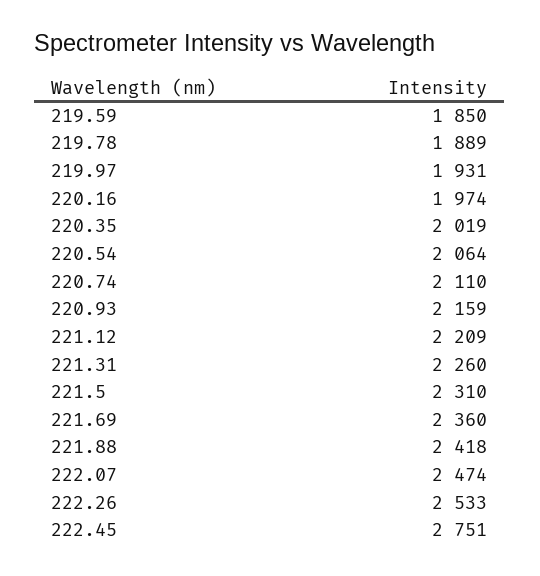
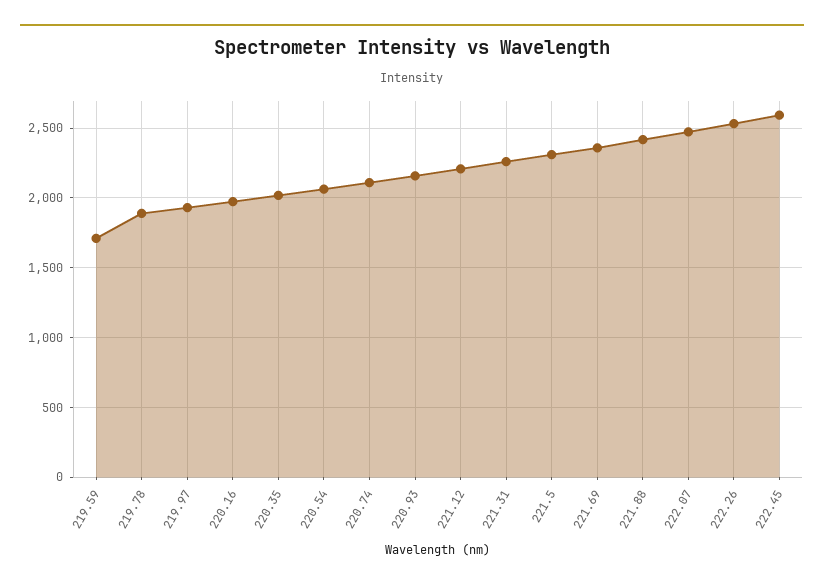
219.59: 1850 -> 1700
222.45: 2751 -> 2600

